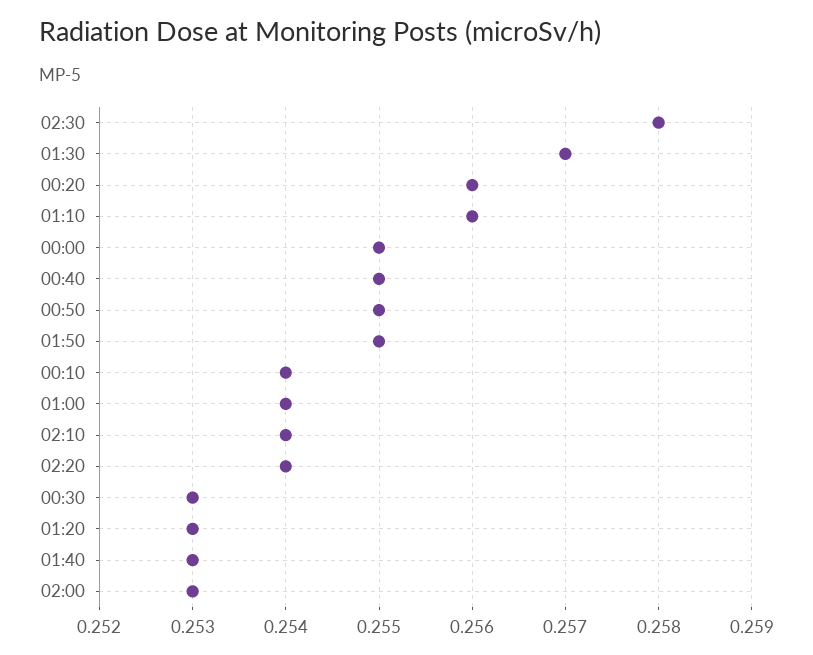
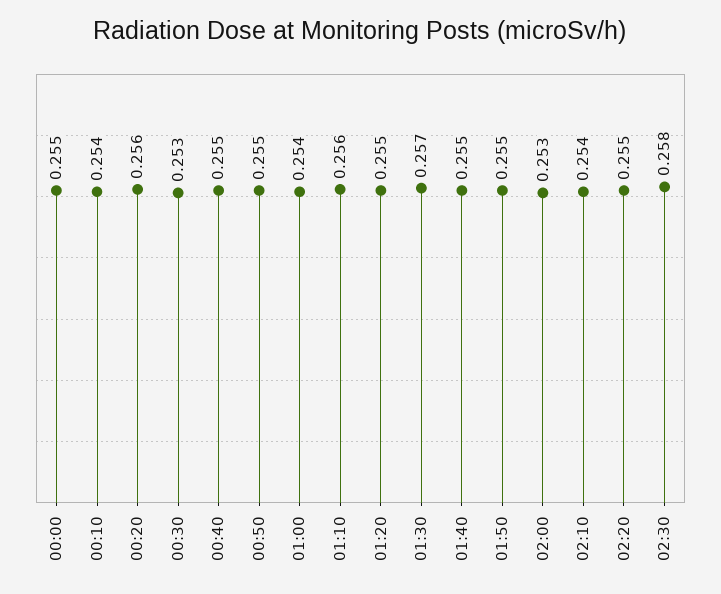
02:20: 0.254 -> 0.255
01:20: 0.253 -> 0.255
01:40: 0.253 -> 0.255

